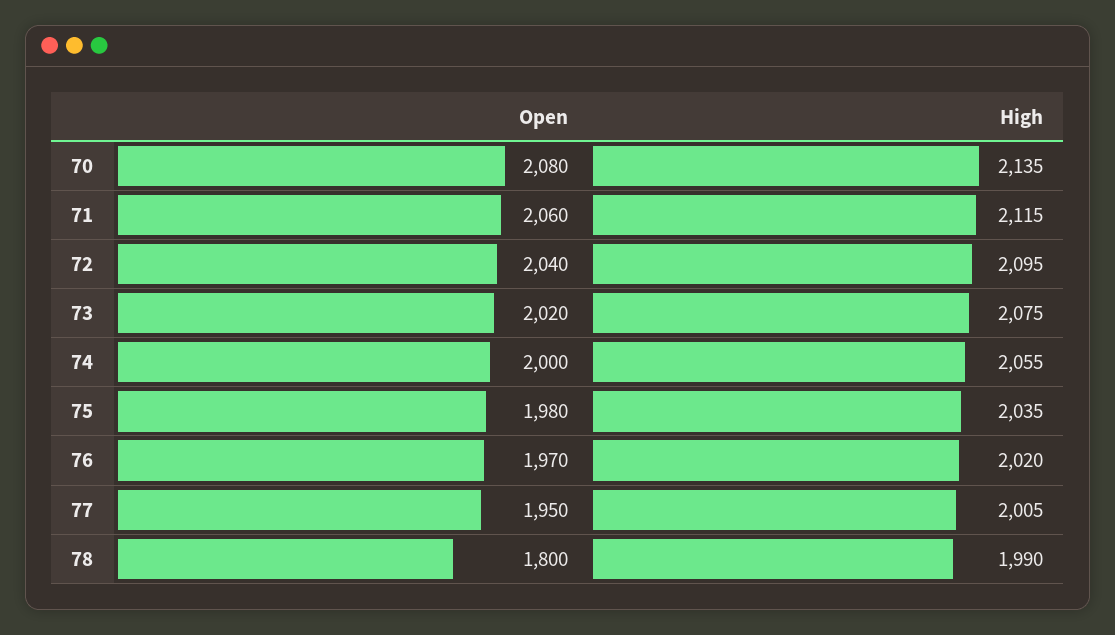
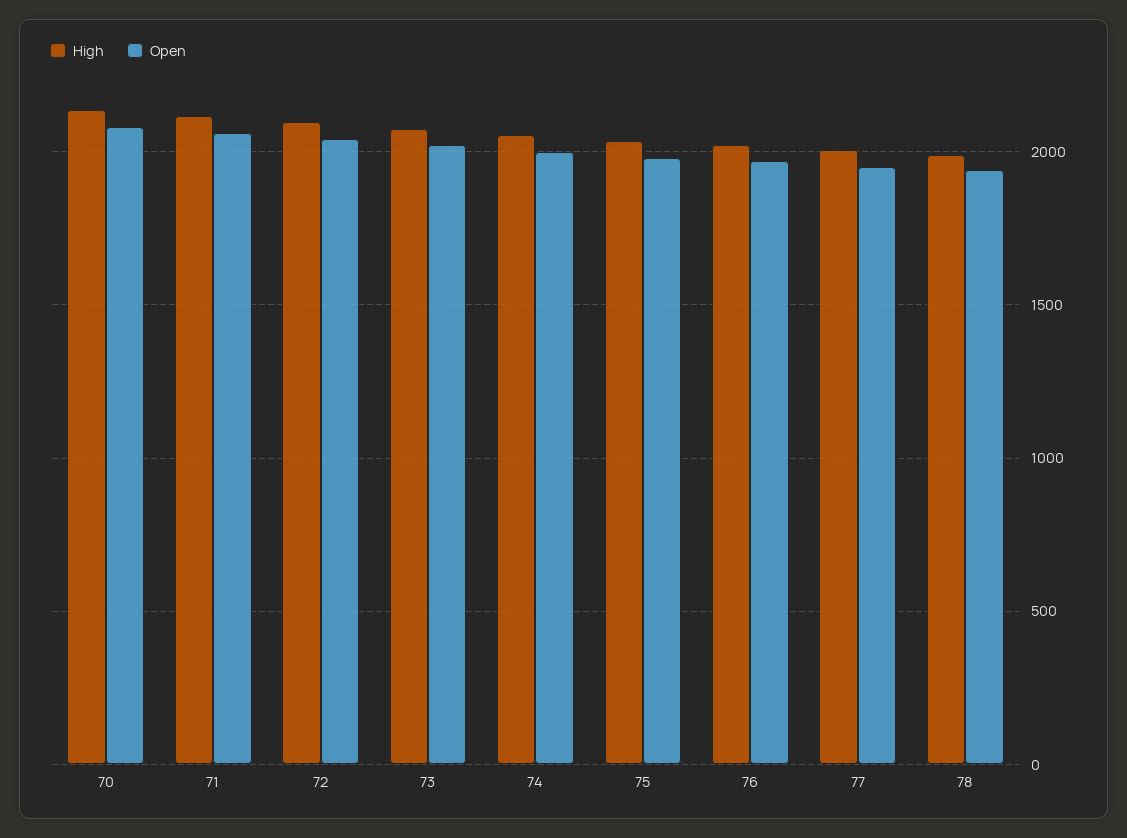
Open, 78: 1800 -> 1950

